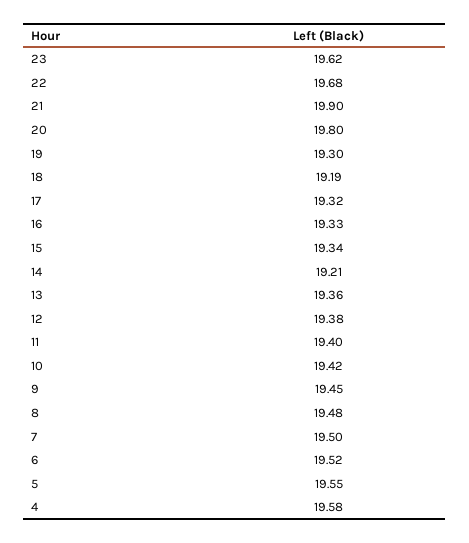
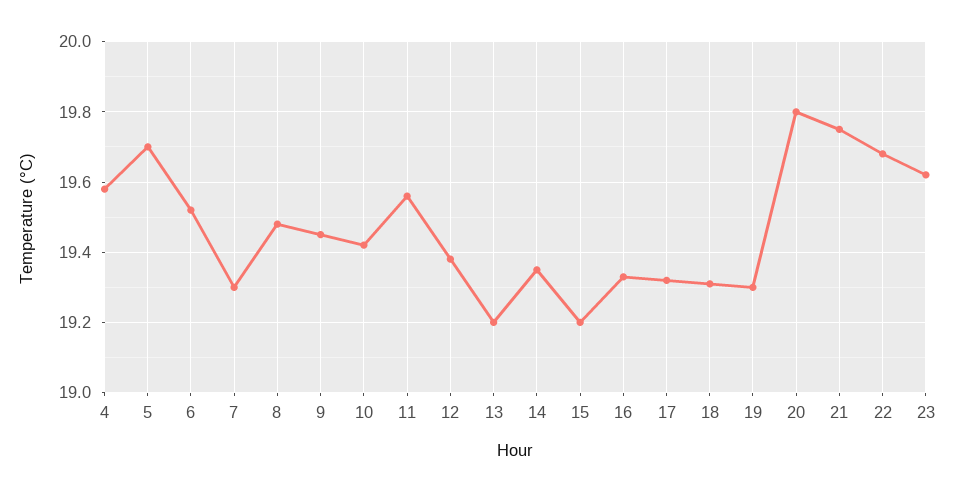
21: 19.9 -> 19.75
18: 19.19 -> 19.3
15: 19.34 -> 19.2
14: 19.21 -> 19.35
13: 19.36 -> 19.2
11: 19.4 -> 19.55
7: 19.5 -> 19.3
5: 19.55 -> 19.7

